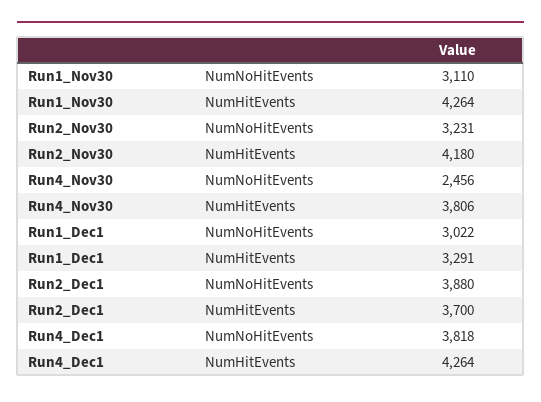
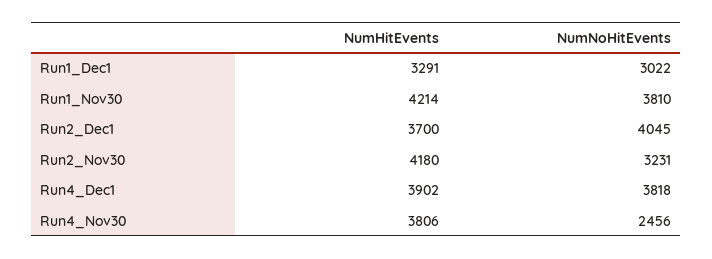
Run1_Nov30, NumNoHitEvents: 3110 -> 3810
Run1_Nov30, NumHitEvents: 4264 -> 4214
Run2_Dec1, NumNoHitEvents: 3880 -> 4045
Run4_Dec1, NumHitEvents: 4264 -> 3902

